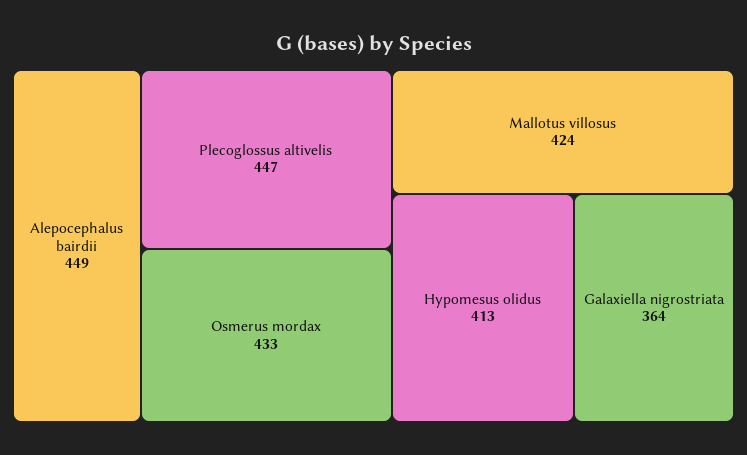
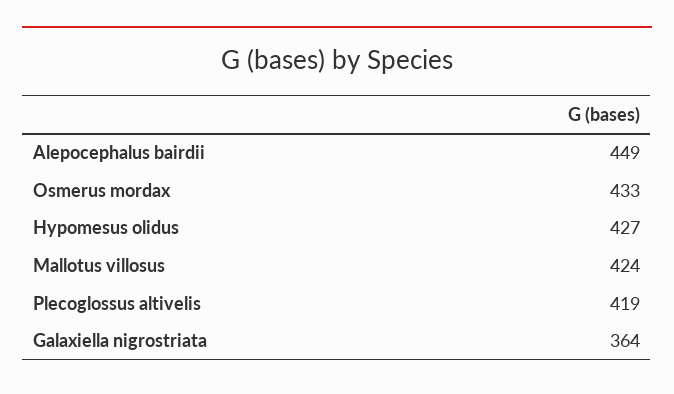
Plecoglossus altivelis: 447 -> 419
Hypomesus olidus: 413 -> 427

